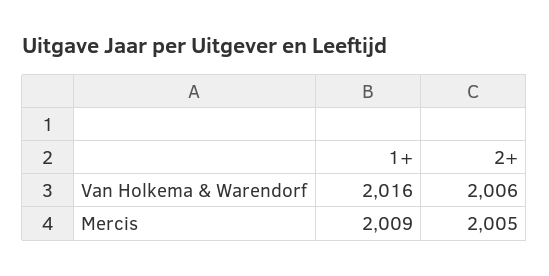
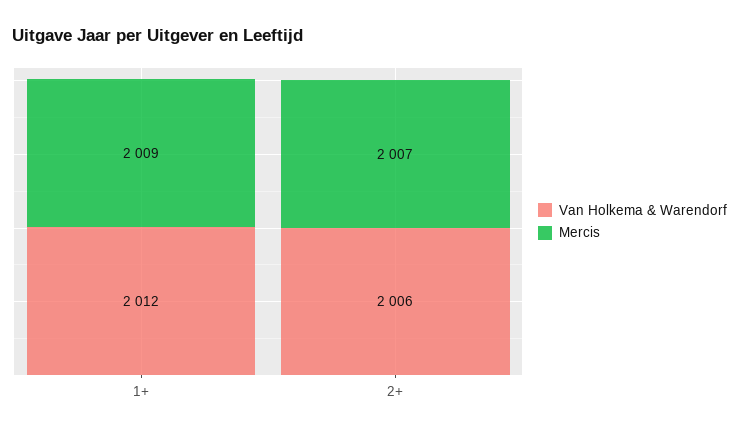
Van Holkema & Warendorf, 1+: 2016 -> 2012
Mercis, 2+: 2005 -> 2007

